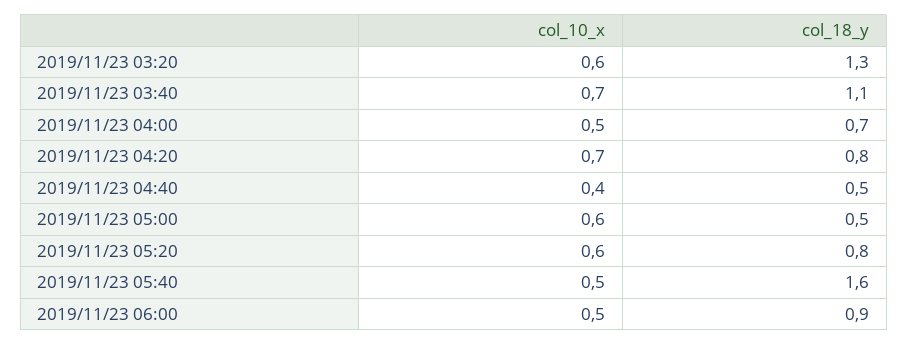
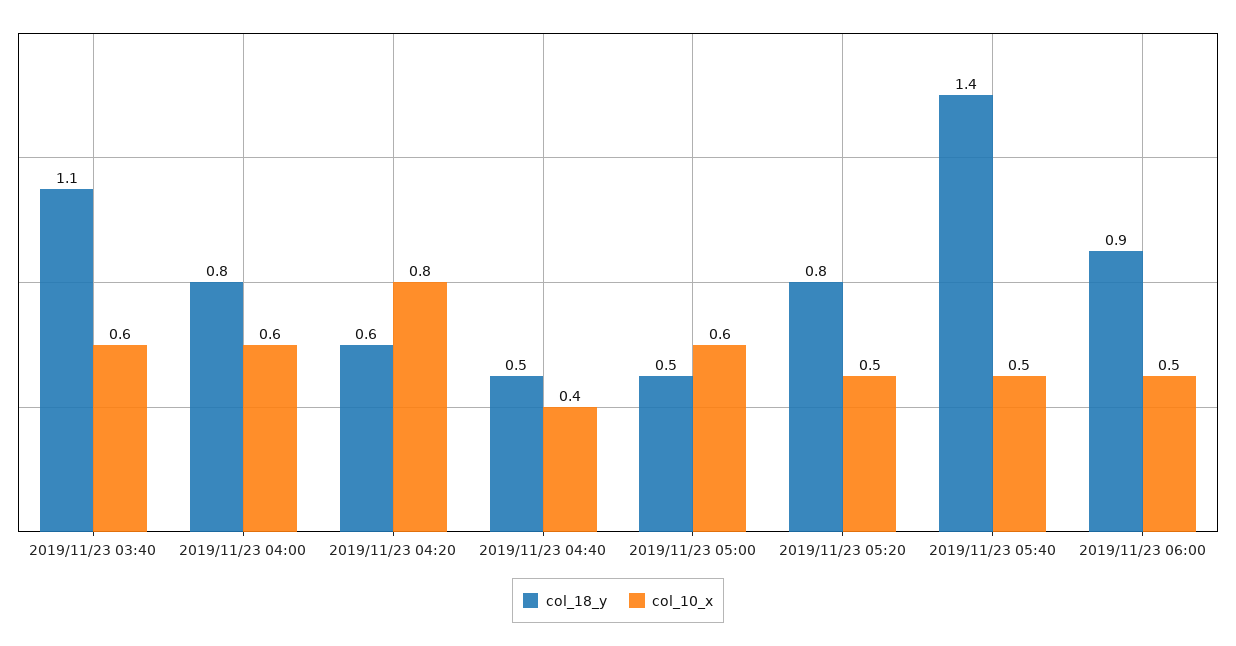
col_10_x, 2019/11/23 03:20: 0.6 -> none
col_18_y, 2019/11/23 03:20: 1.3 -> none
col_10_x, 2019/11/23 03:40: 0.7 -> 0.6
col_10_x, 2019/11/23 04:00: 0.5 -> 0.6
col_18_y, 2019/11/23 04:00: 0.7 -> 0.8
col_10_x, 2019/11/23 04:20: 0.7 -> 0.8
col_18_y, 2019/11/23 04:20: 0.8 -> 0.6
col_10_x, 2019/11/23 05:20: 0.6 -> 0.5
col_18_y, 2019/11/23 05:40: 1.6 -> 1.4

